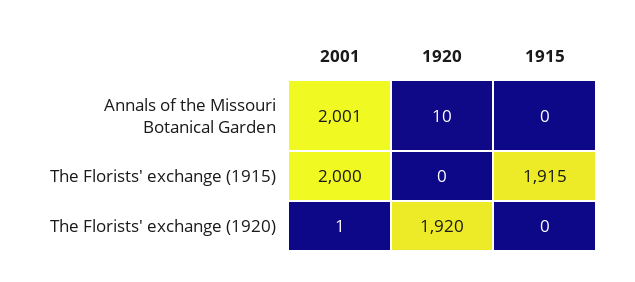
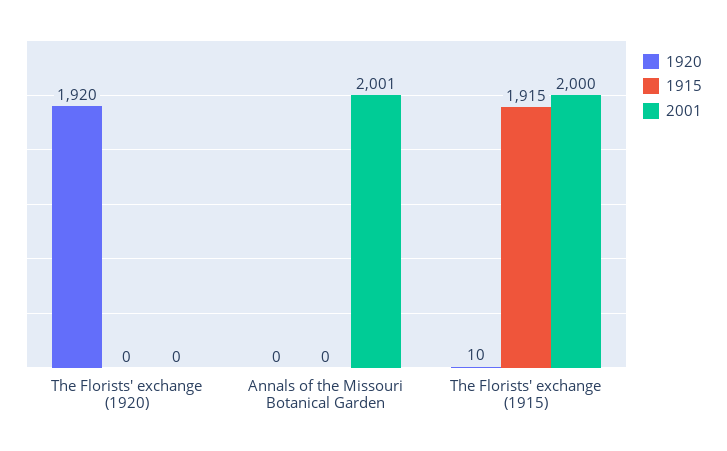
1920, Annals of the Missouri Botanical Garden: 10 -> 0
1920, The Florists' exchange (1915): 0 -> 10
2001, The Florists' exchange (1920): 1 -> 0

